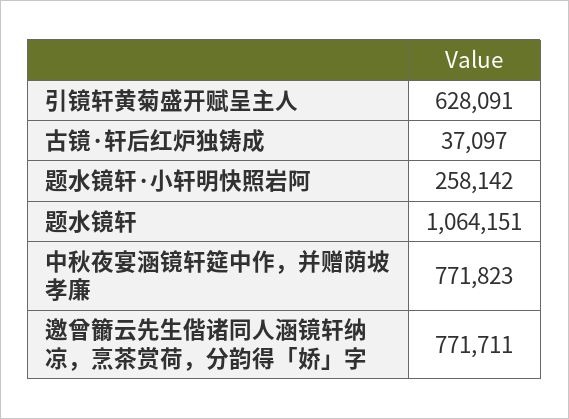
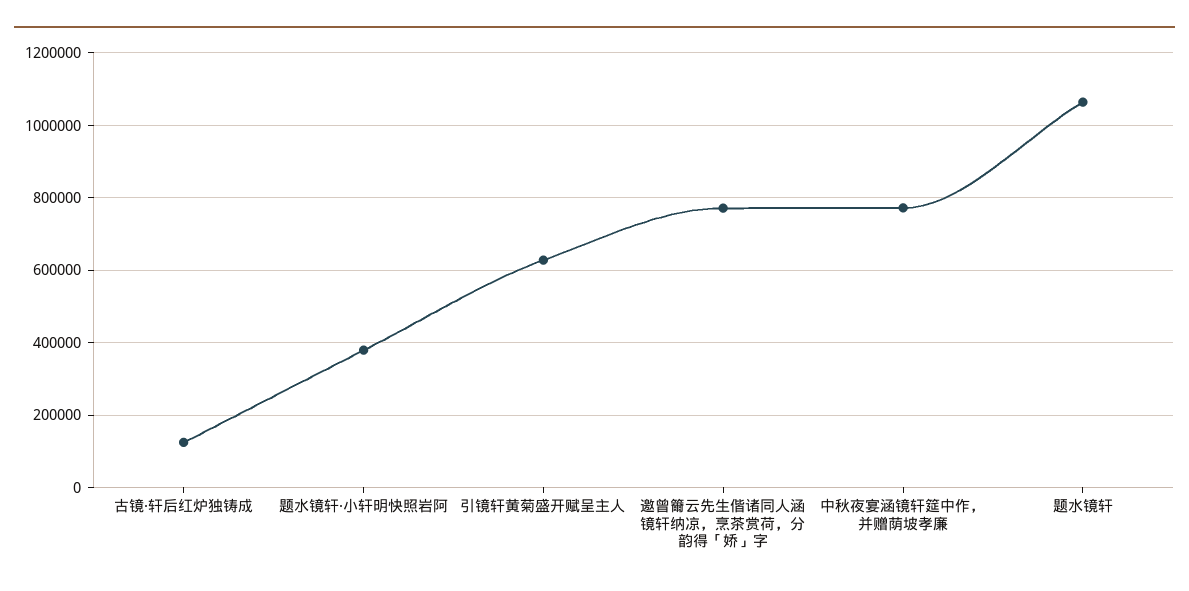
古镜·轩后红炉独铸成: 37097 -> 120000
题水镜轩·小轩明快照岩阿: 258142 -> 380000

